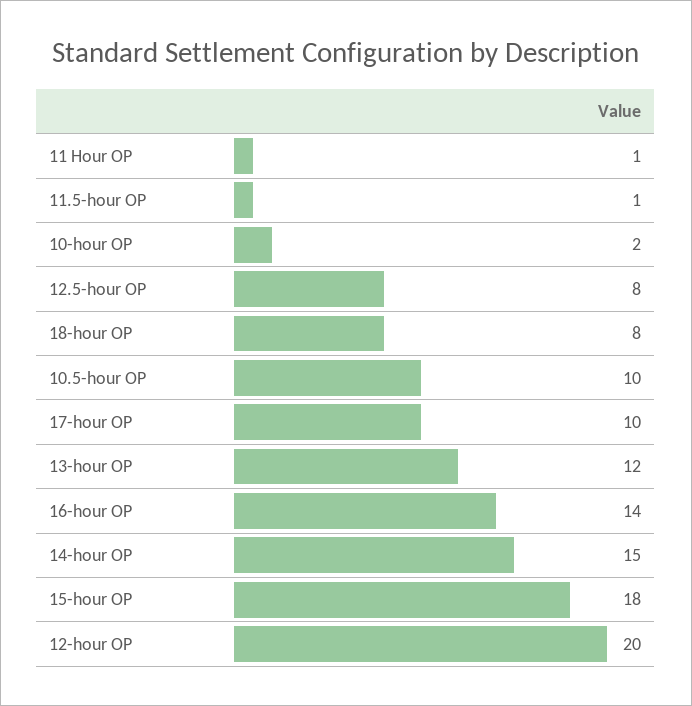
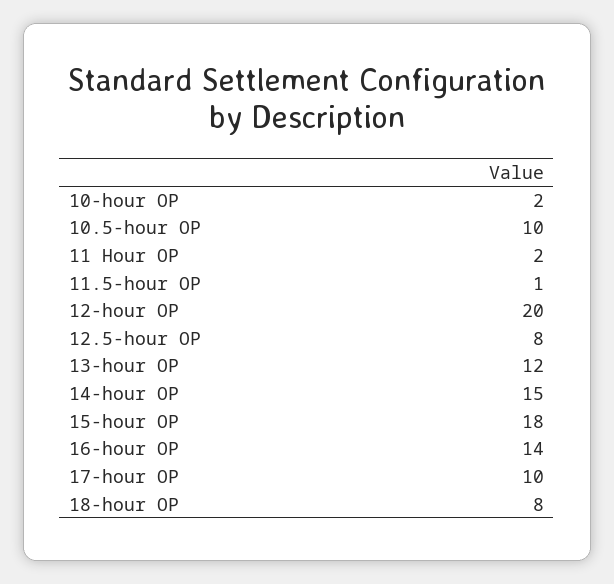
11 Hour OP: 1 -> 2

